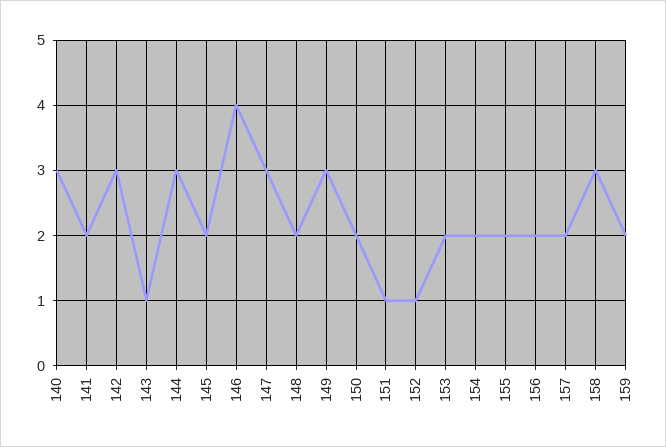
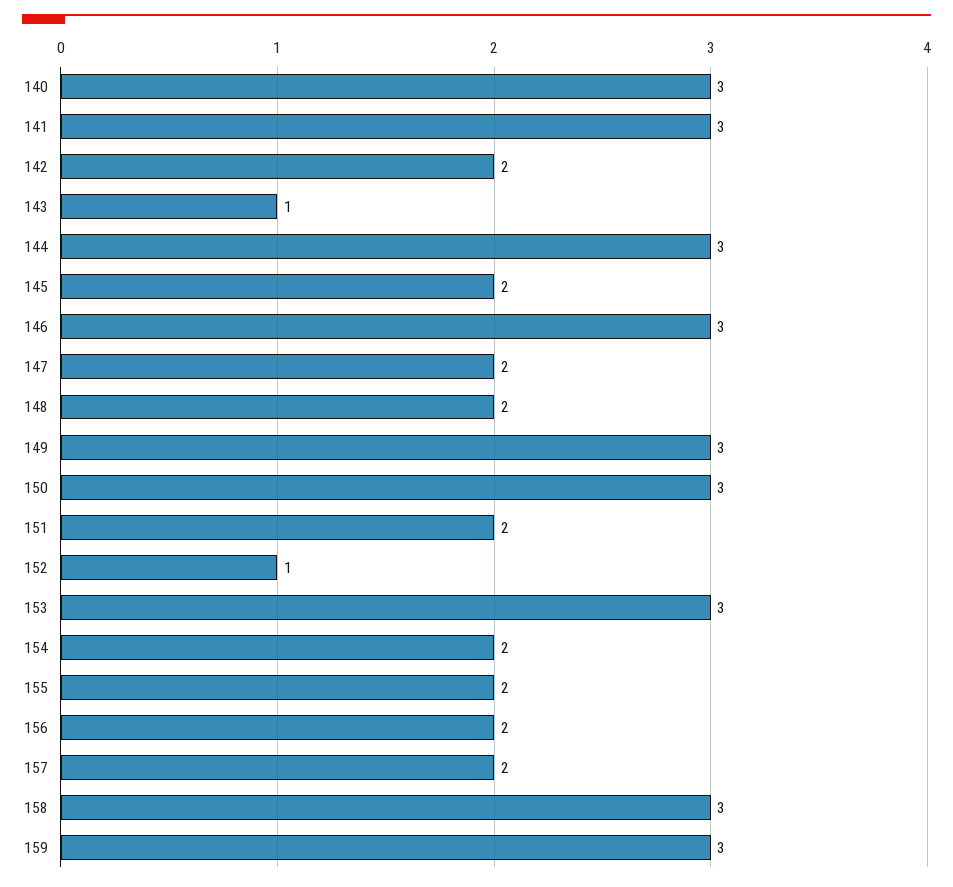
141: 2 -> 3
142: 3 -> 2
146: 4 -> 3
147: 3 -> 2
150: 2 -> 3
151: 1 -> 2
153: 2 -> 3
159: 2 -> 3

